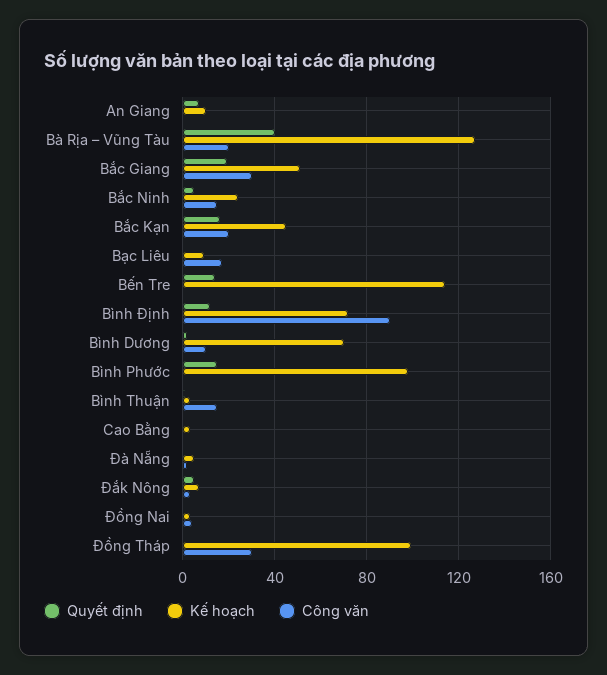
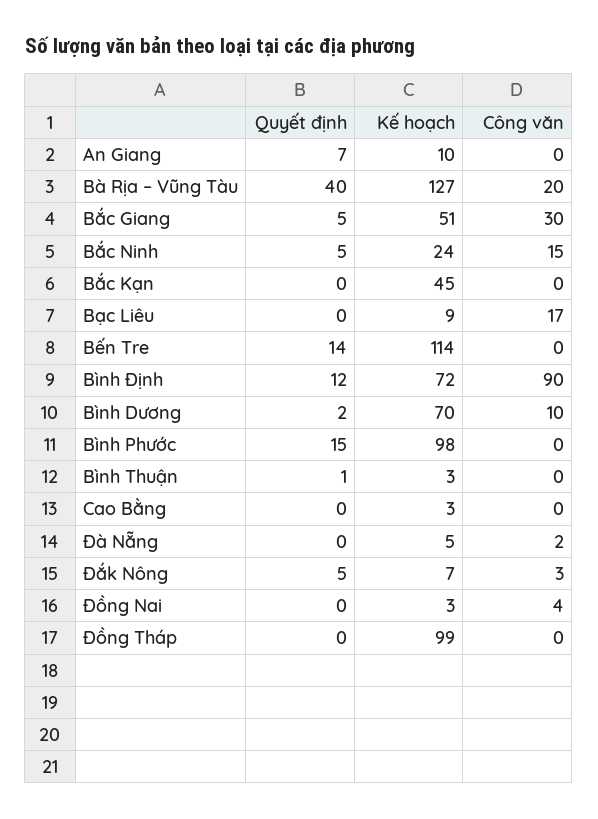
Quyết định, Bắc Giang: 20 -> 5
Quyết định, Bắc Kạn: 15 -> 0
Công văn, Bắc Kạn: 20 -> 0
Công văn, Bình Thuận: 15 -> 0
Công văn, Đồng Tháp: 30 -> 0

